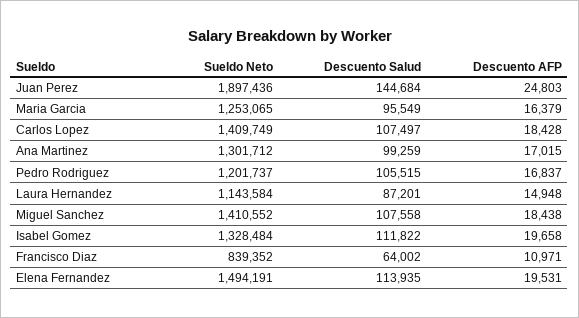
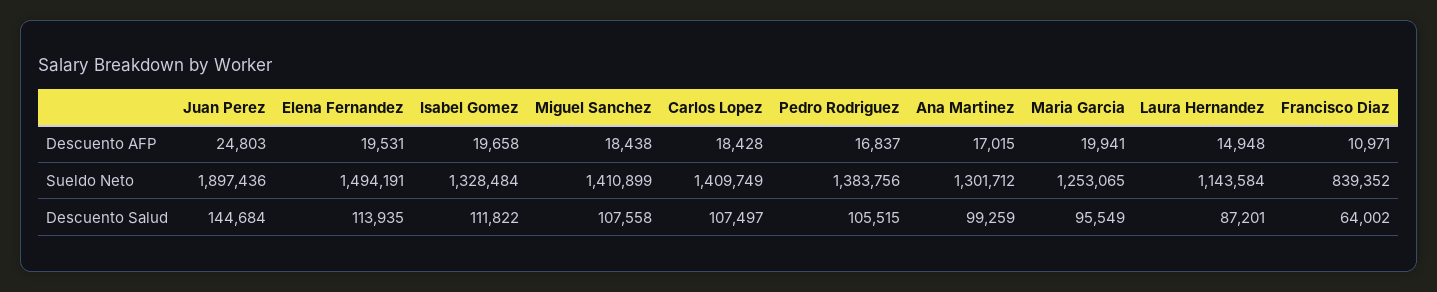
Descuento AFP, Maria Garcia: 16379 -> 19941
Sueldo Neto, Pedro Rodriguez: 1201737 -> 1383756
Sueldo Neto, Miguel Sanchez: 1410552 -> 1410899

